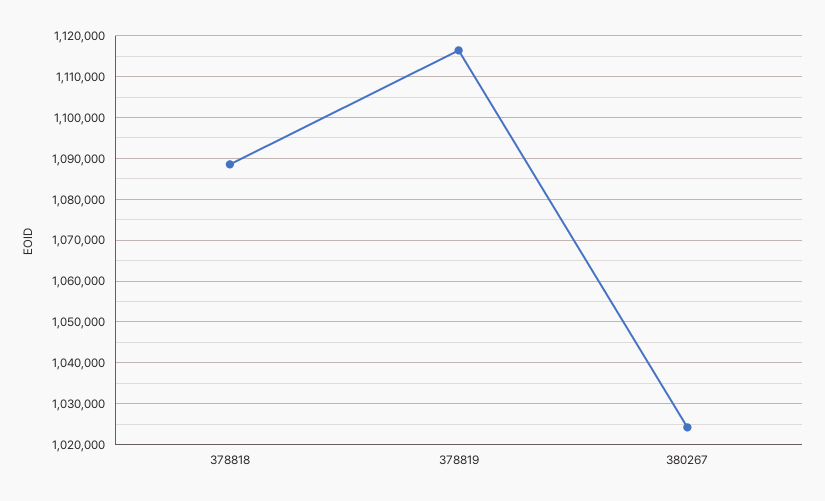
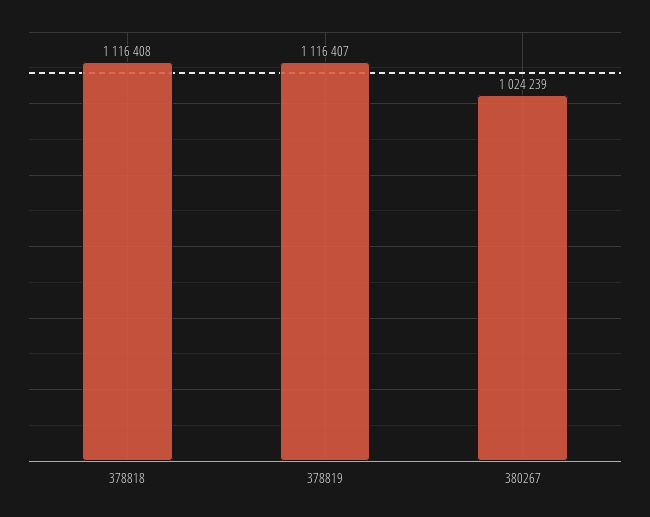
378818: 1088000 -> 1116408

